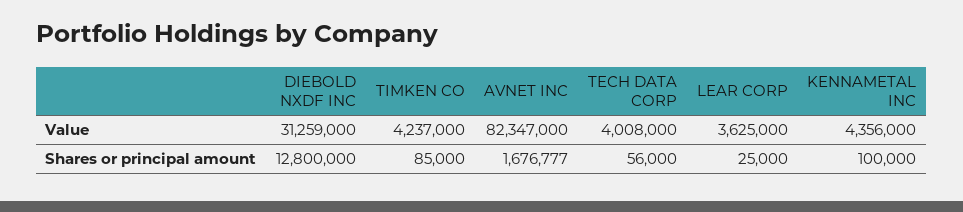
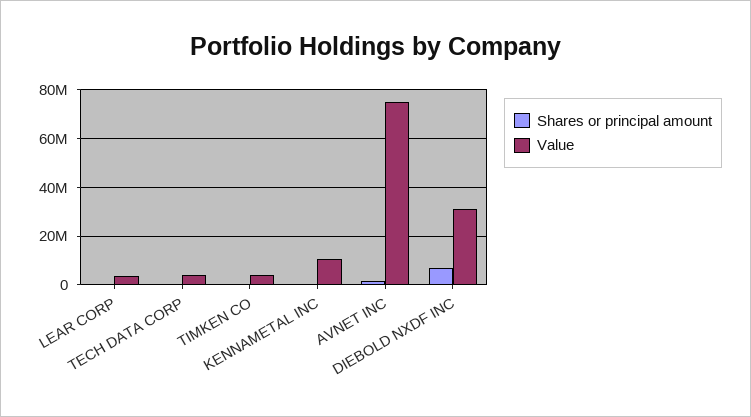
Value, AVNET INC: 82347000 -> 75000000
Value, KENNAMETAL INC: 4356000 -> 10000000
Shares or principal amount, DIEBOLD NXDF INC: 12800000 -> 7500000

